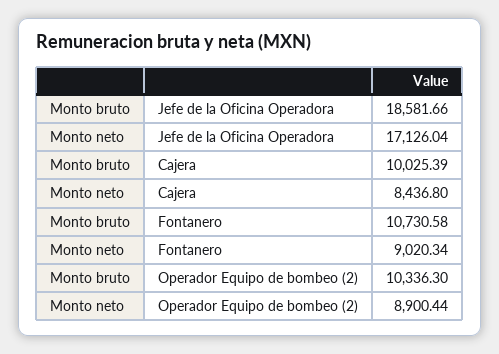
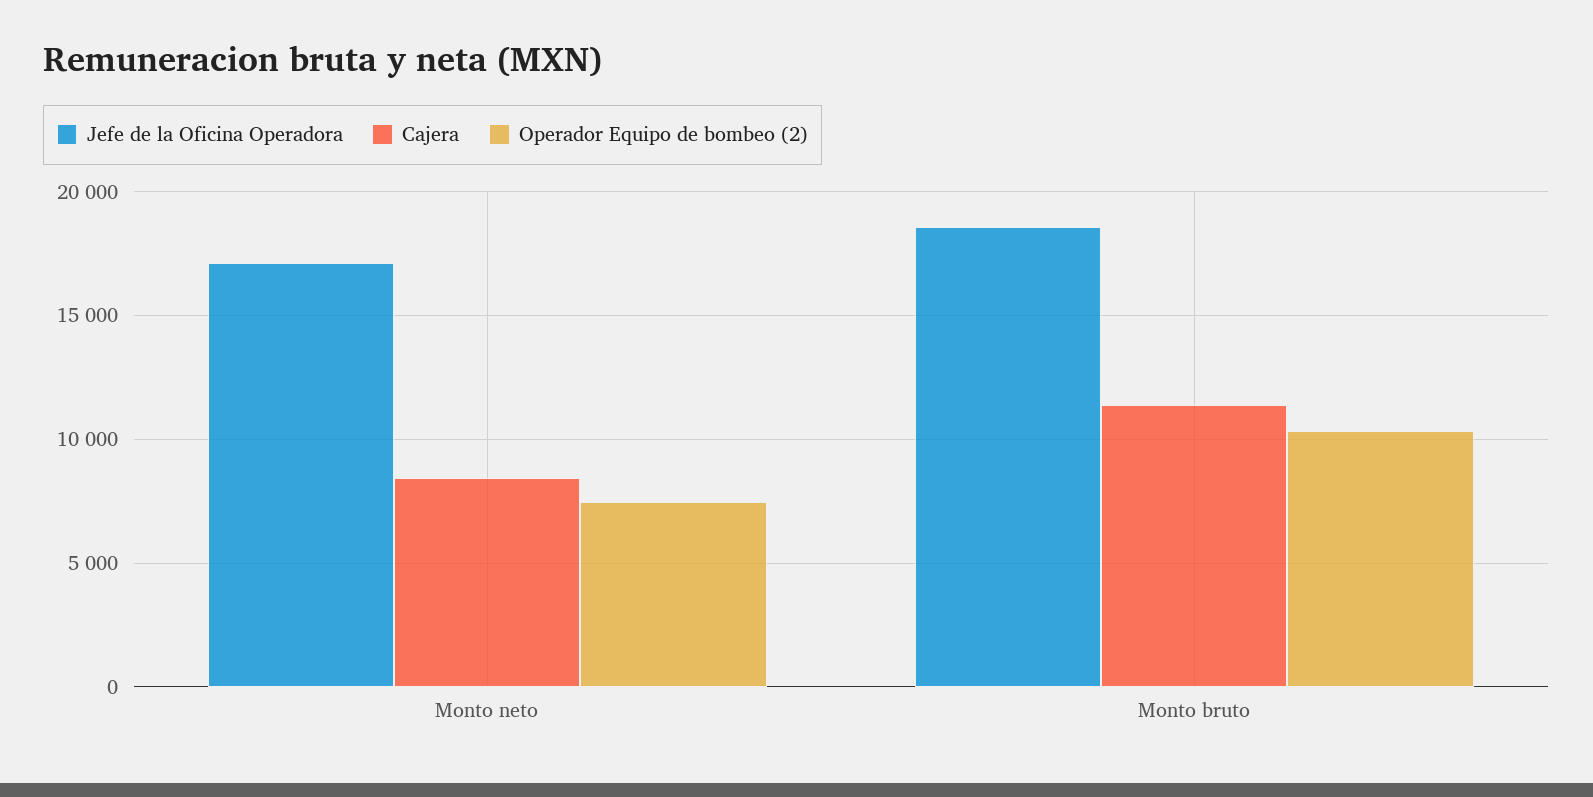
Cajera, Monto bruto: 10025.39 -> 11500
Fontanero, Monto bruto: 10730.58 -> none
Fontanero, Monto neto: 9020.34 -> none
Operador Equipo de bombeo (2), Monto neto: 8900.44 -> 7500

